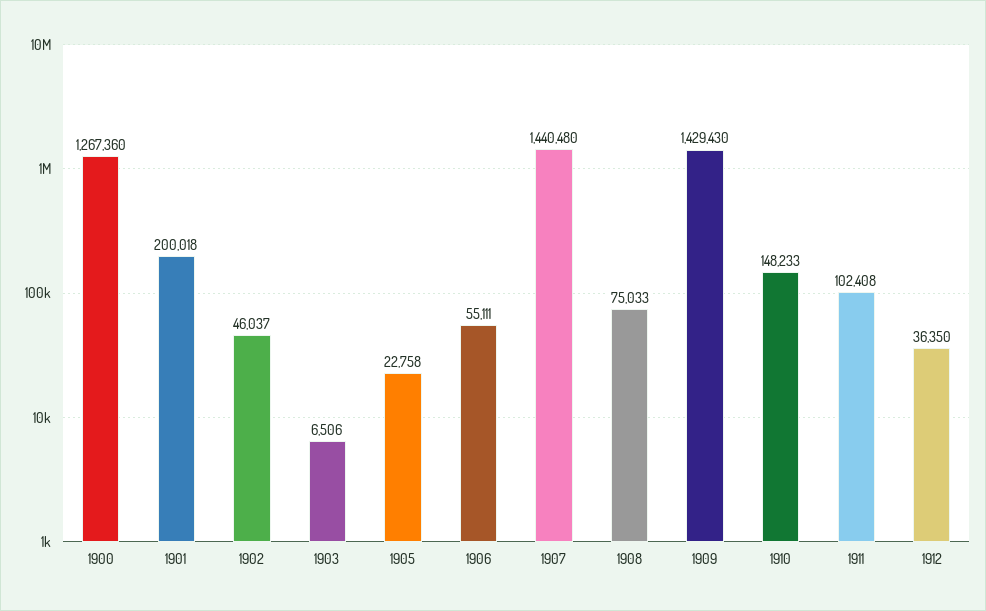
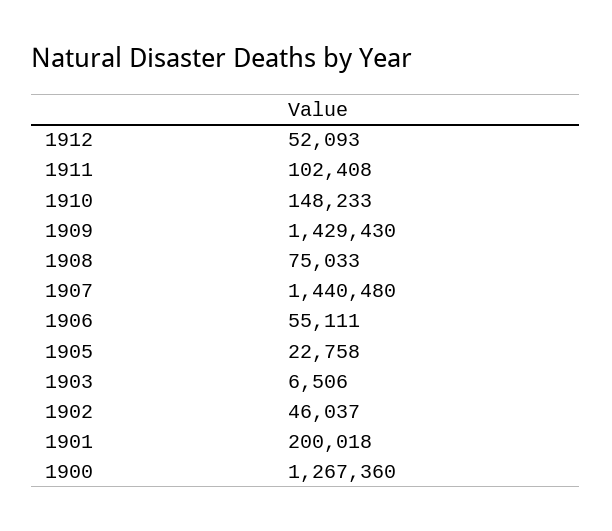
1912: 36350 -> 52093

